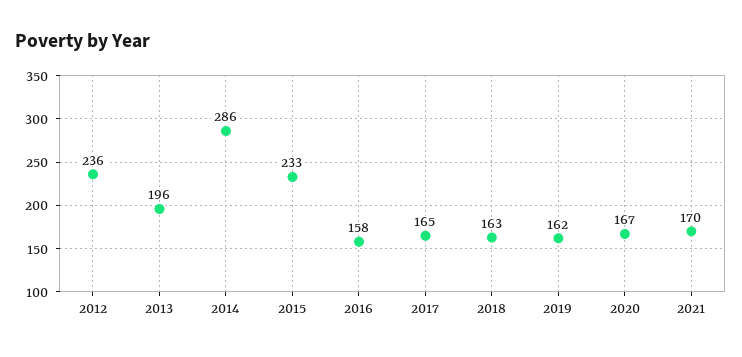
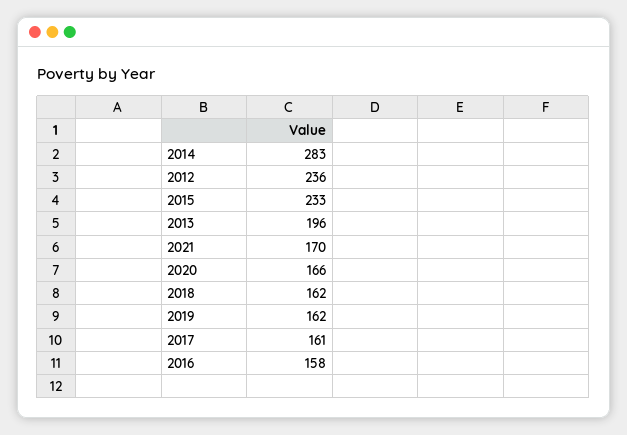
2014: 286 -> 283
2017: 165 -> 161
2018: 163 -> 162
2020: 167 -> 166

